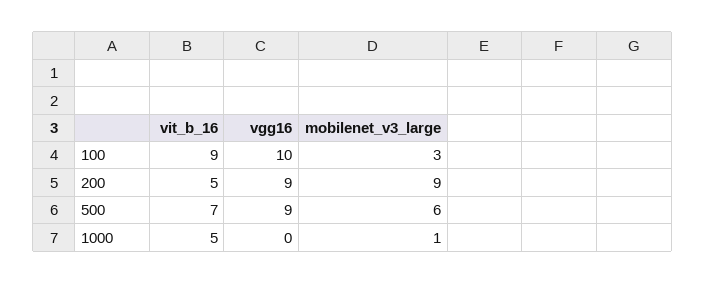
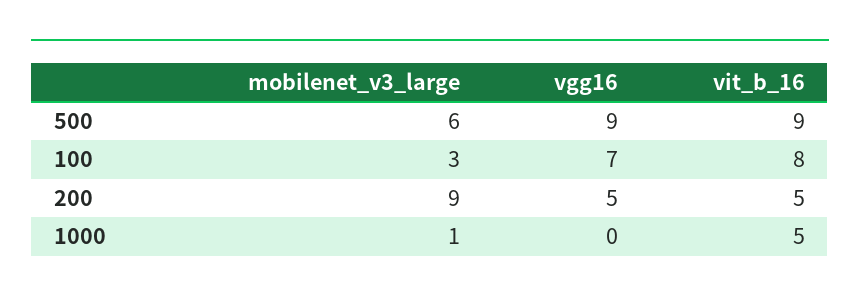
vit_b_16, 100: 9 -> 8
vgg16, 100: 10 -> 7
vgg16, 200: 9 -> 5
vit_b_16, 500: 7 -> 9

